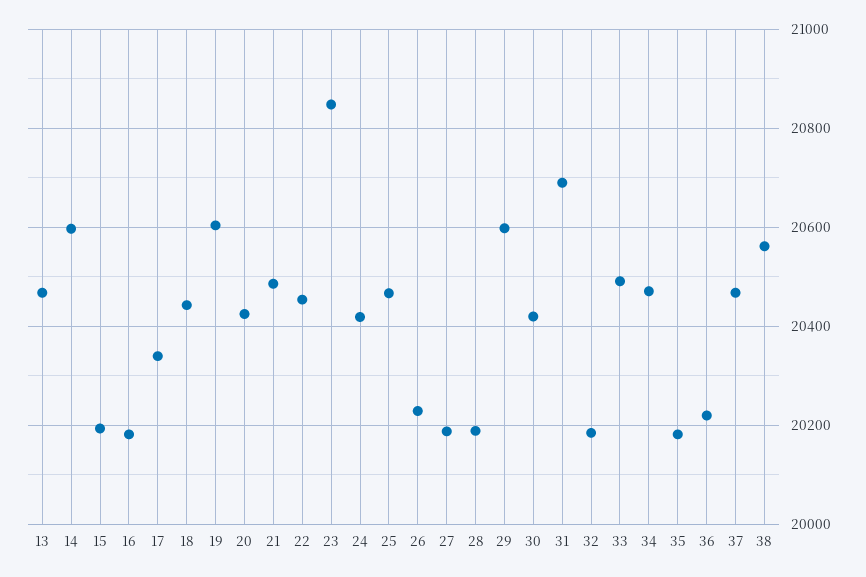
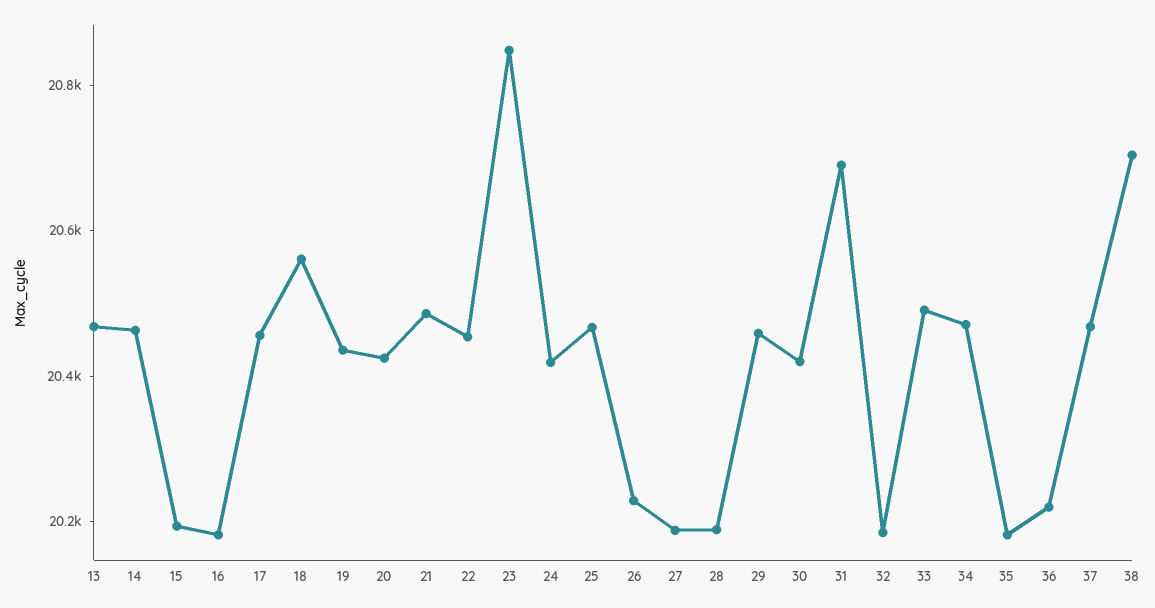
14: 20600 -> 20450
17: 20340 -> 20450
18: 20440 -> 20550
19: 20600 -> 20450
29: 20600 -> 20450
38: 20560 -> 20700

